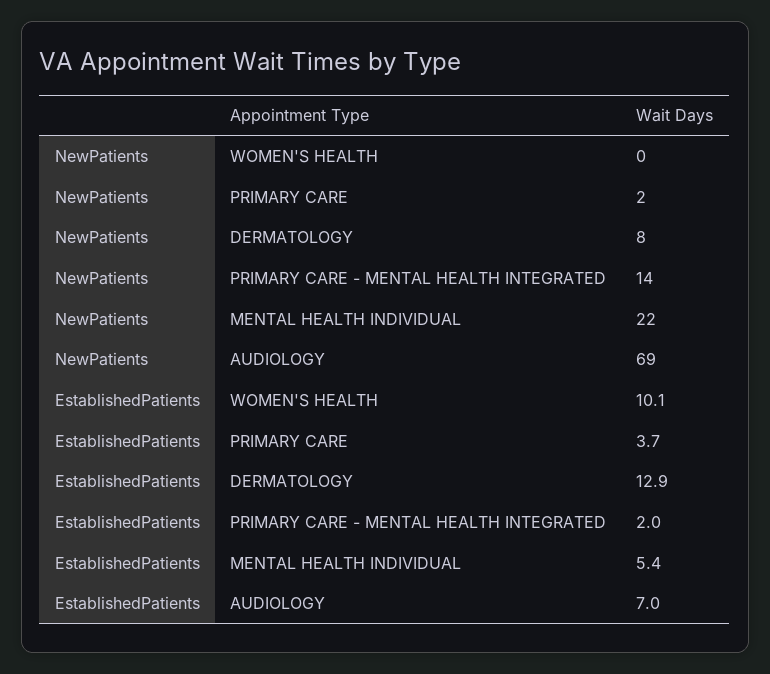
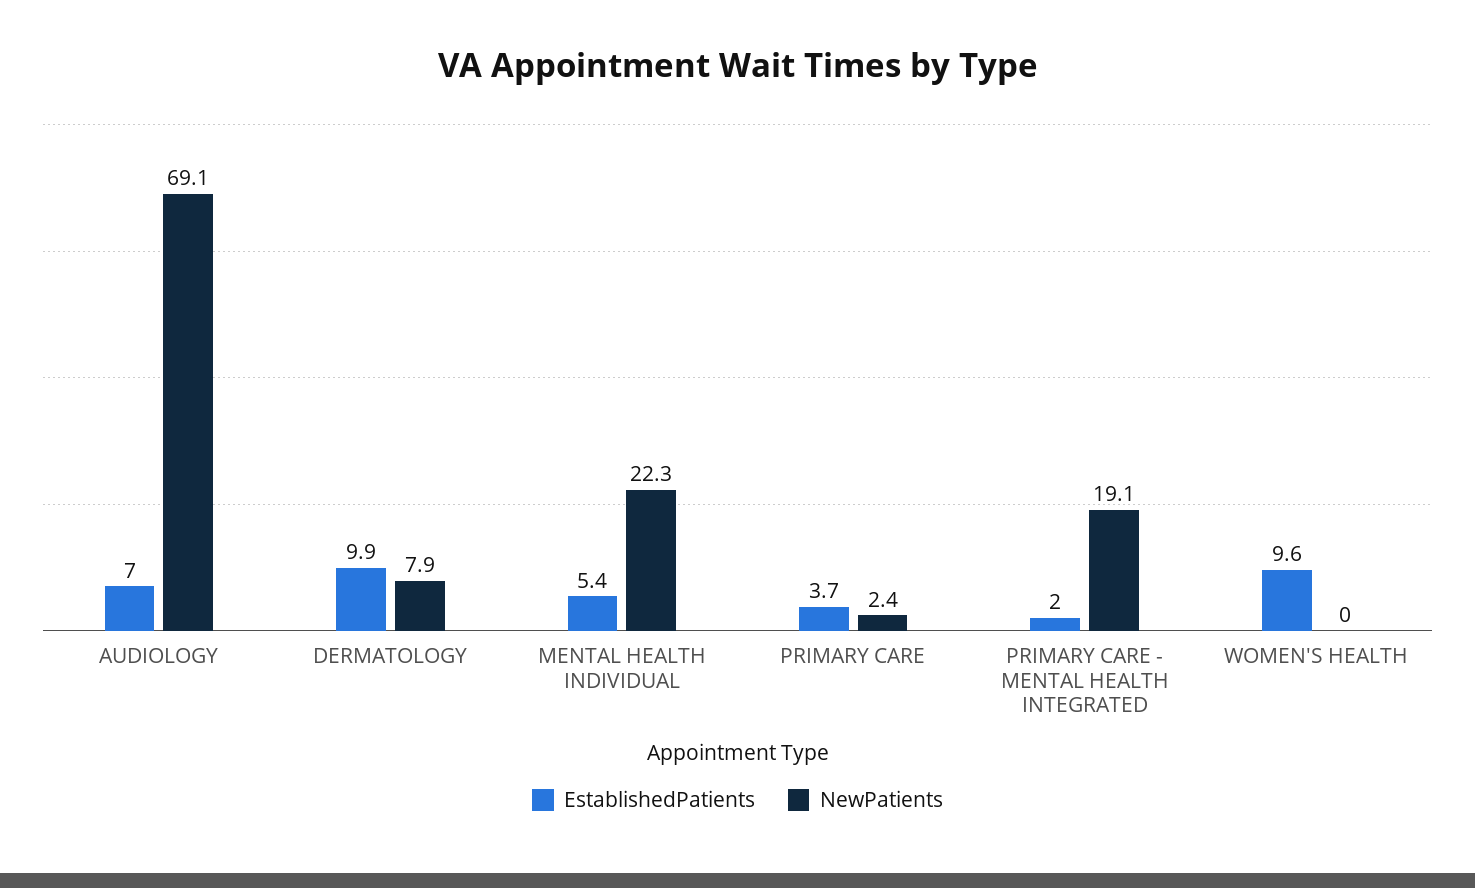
NewPatients, PRIMARY CARE - MENTAL HEALTH INTEGRATED: 14 -> 19.1
EstablishedPatients, WOMEN'S HEALTH: 10.1 -> 9.6
EstablishedPatients, DERMATOLOGY: 12.9 -> 9.9

